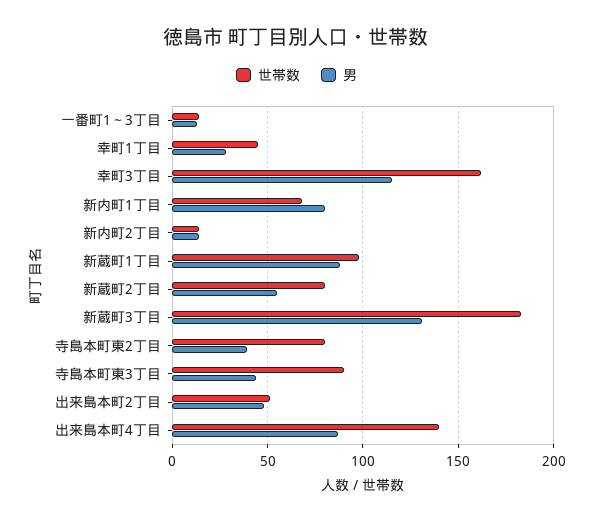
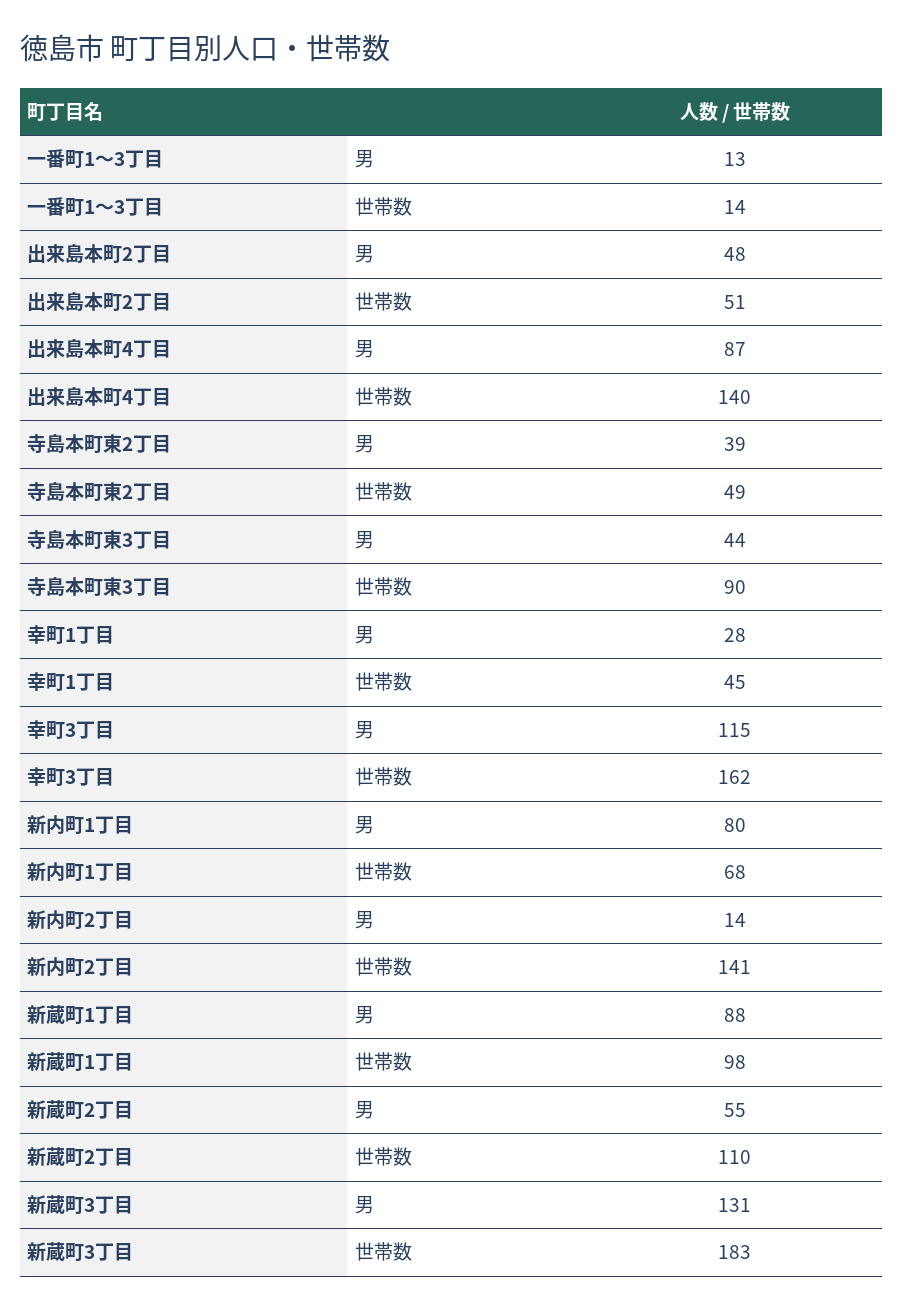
世帯数, 新内町2丁目: 15 -> 141
世帯数, 新蔵町2丁目: 80 -> 110
世帯数, 寺島本町東2丁目: 80 -> 49

